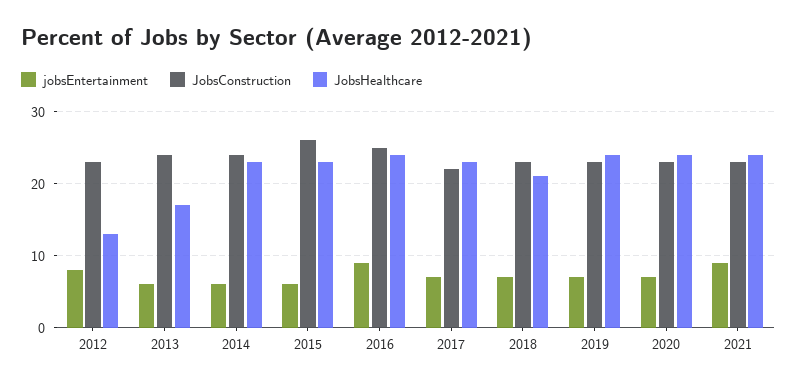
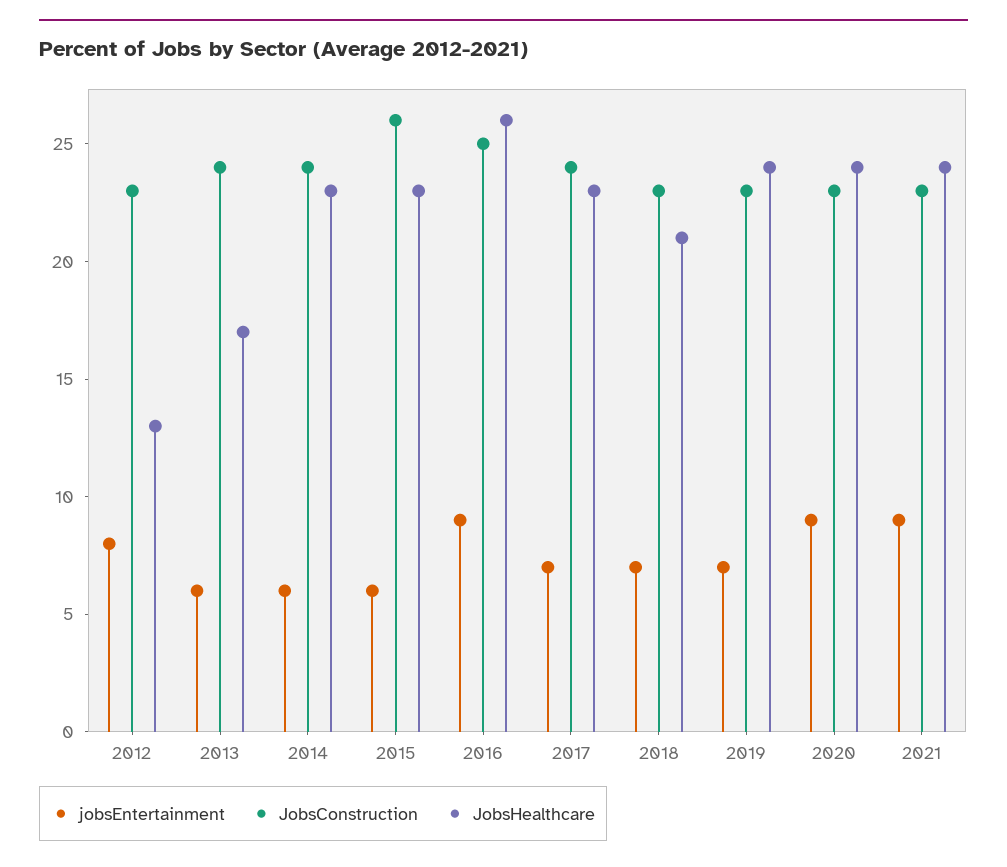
JobsHealthcare, 2016: 24 -> 26
JobsConstruction, 2017: 22 -> 24
jobsEntertainment, 2020: 7 -> 9

